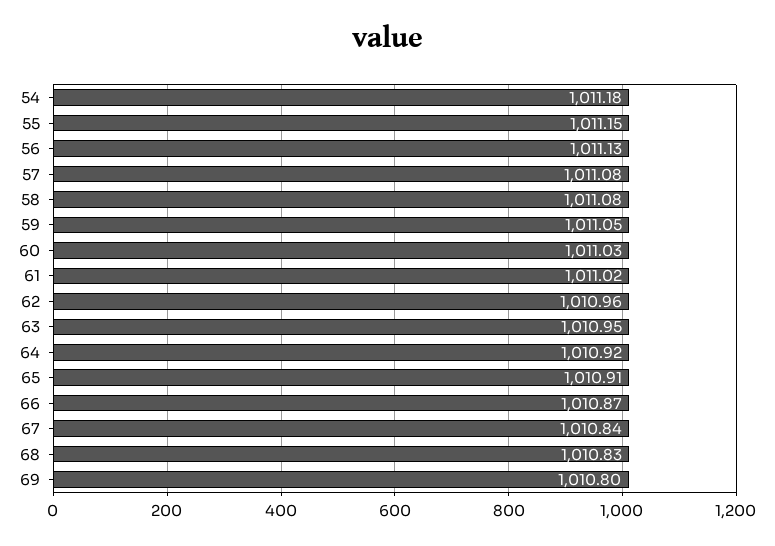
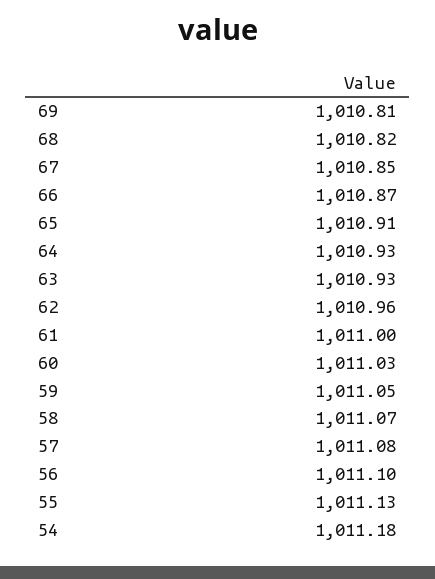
55: 1011.15 -> 1011.13
56: 1011.13 -> 1011.1
58: 1011.08 -> 1011.07
61: 1011.02 -> 1011
63: 1010.95 -> 1010.93
64: 1010.92 -> 1010.93
67: 1010.84 -> 1010.85
68: 1010.83 -> 1010.82
69: 1010.8 -> 1010.81

